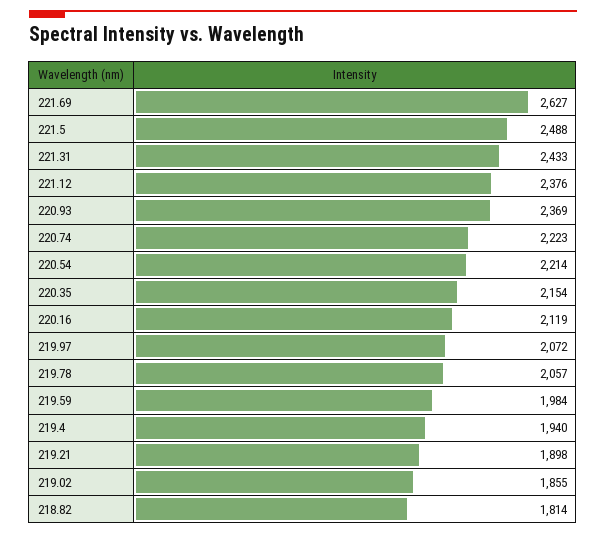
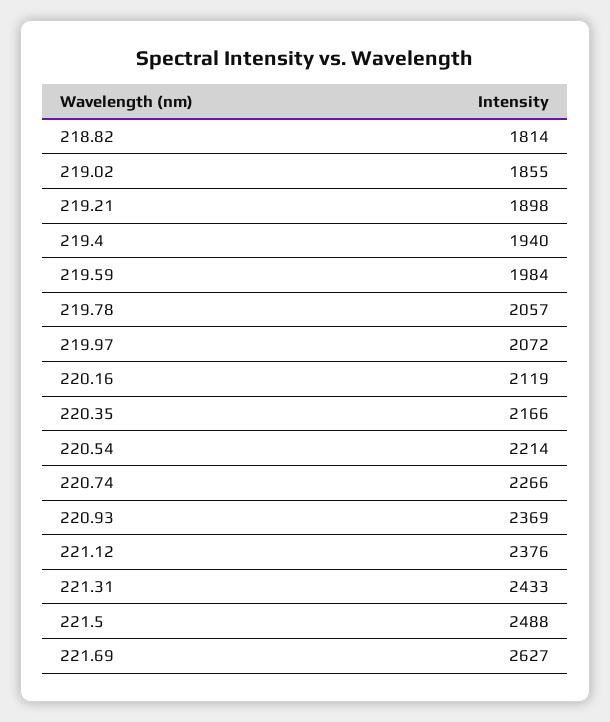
220.74: 2223 -> 2266
220.35: 2154 -> 2166

